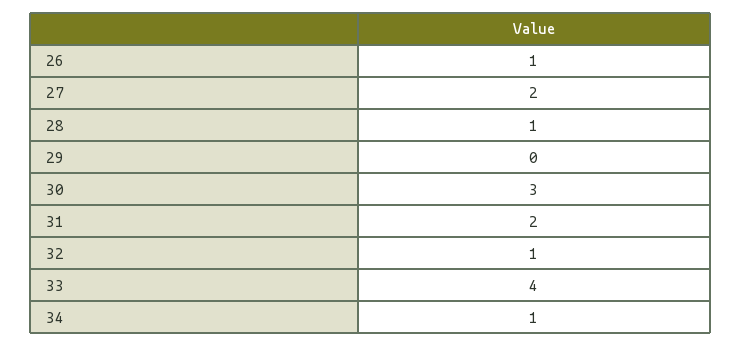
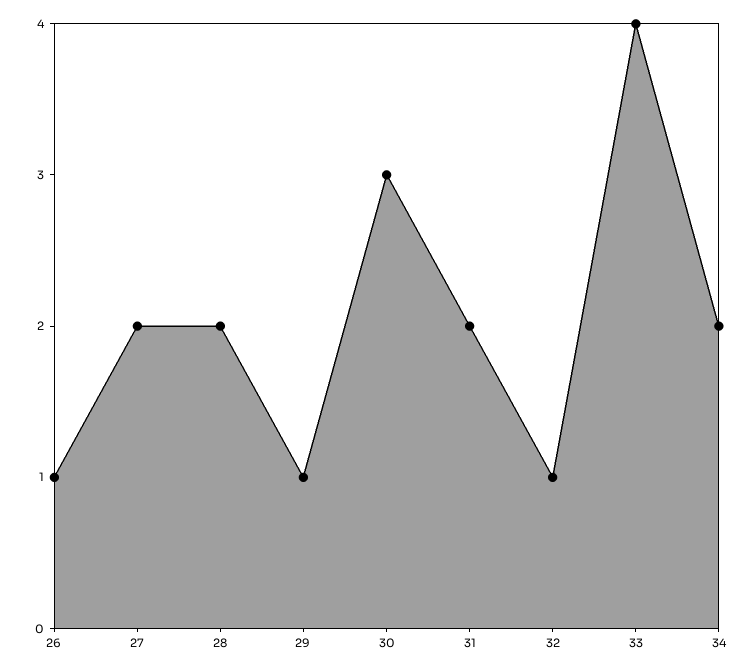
28: 1 -> 2
29: 0 -> 1
34: 1 -> 2

